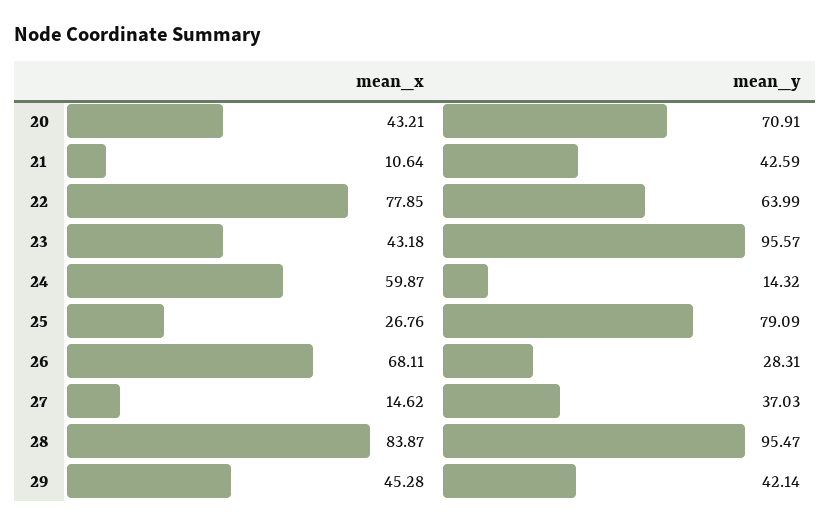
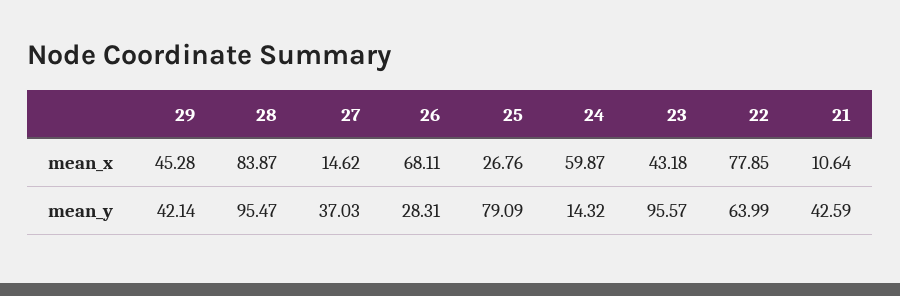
mean_x, 20: 43.21 -> none
mean_y, 20: 70.91 -> none

